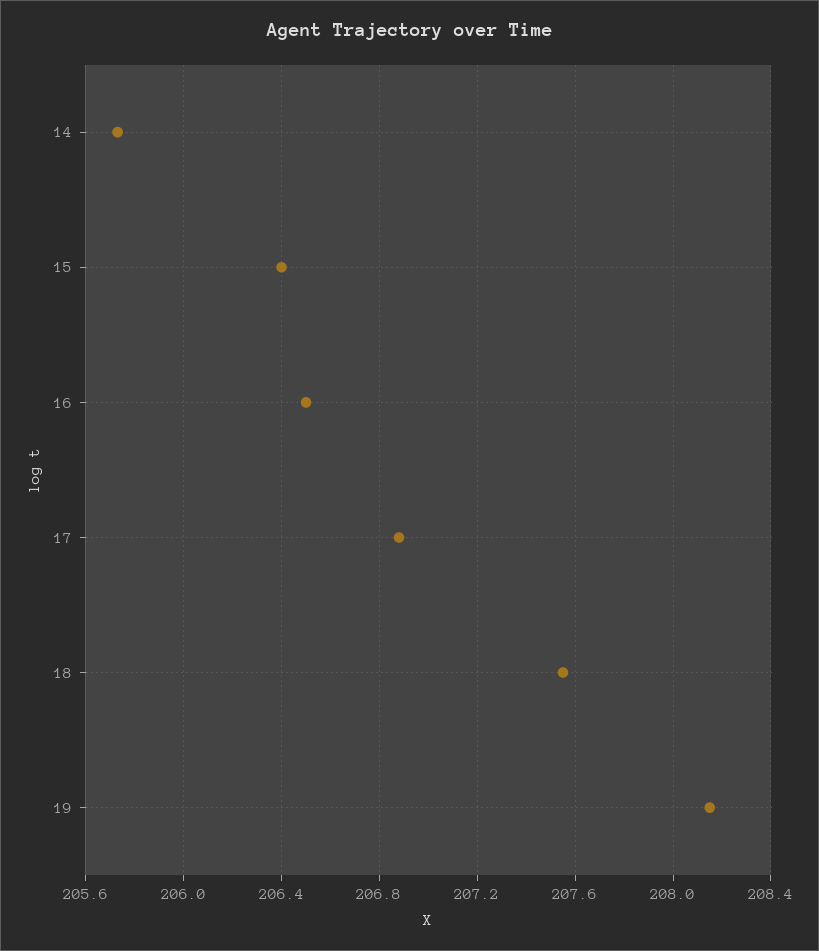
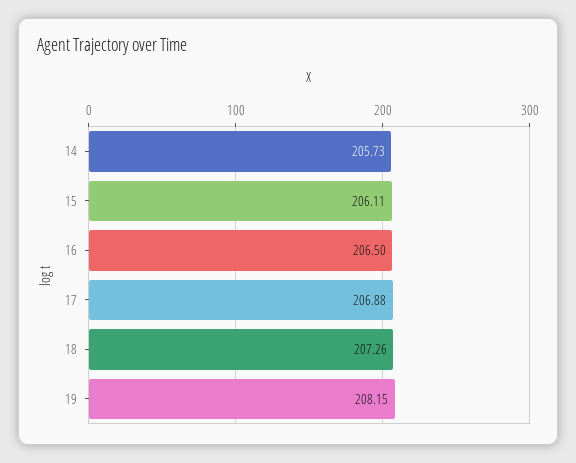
15: 206.4 -> 206.11
18: 207.55 -> 207.26

